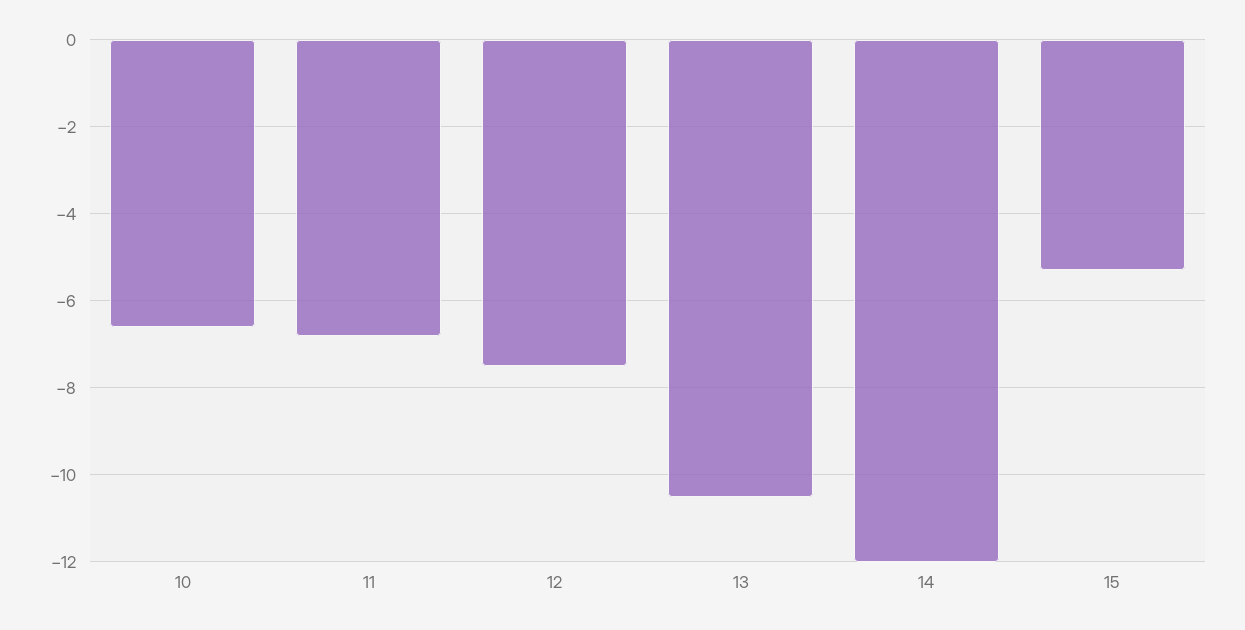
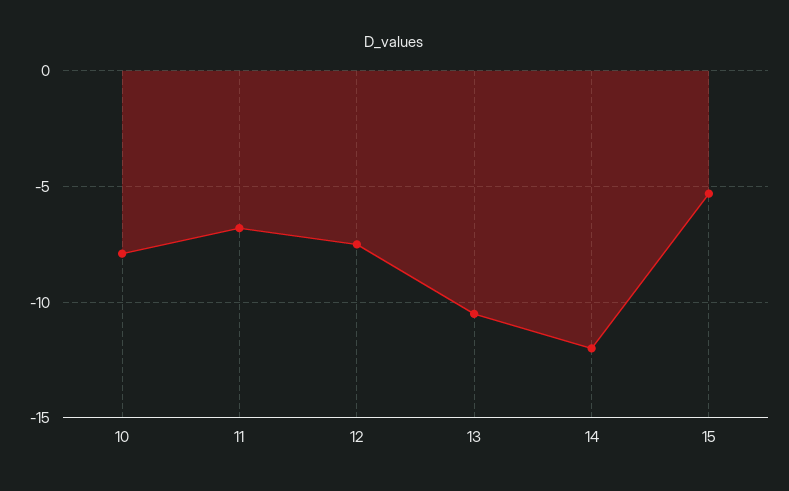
10: -6.5 -> -8

